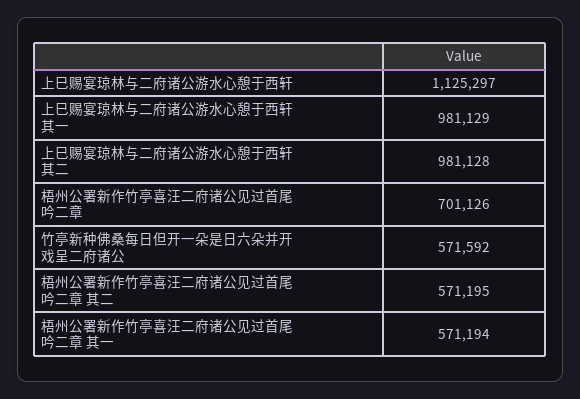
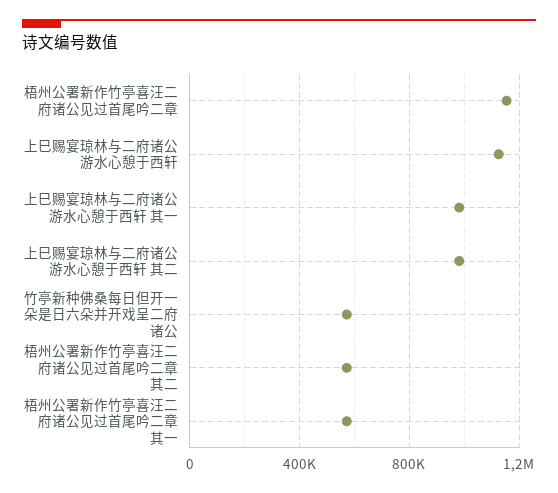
梧州公署新作竹亭喜汪二府诸公见过首尾吟二章: 701126 -> 1150000

